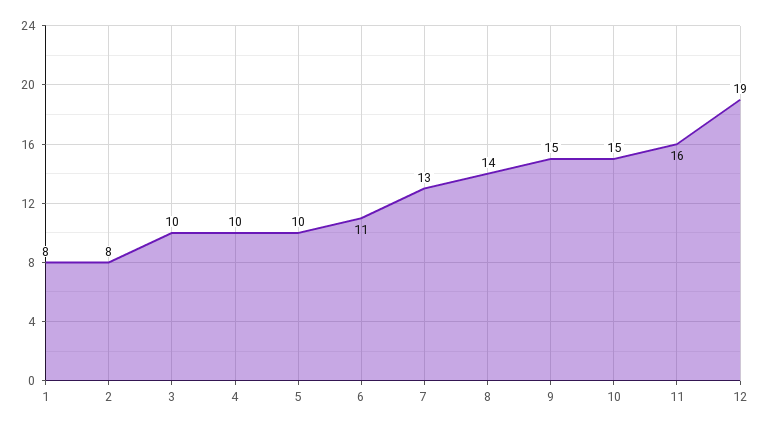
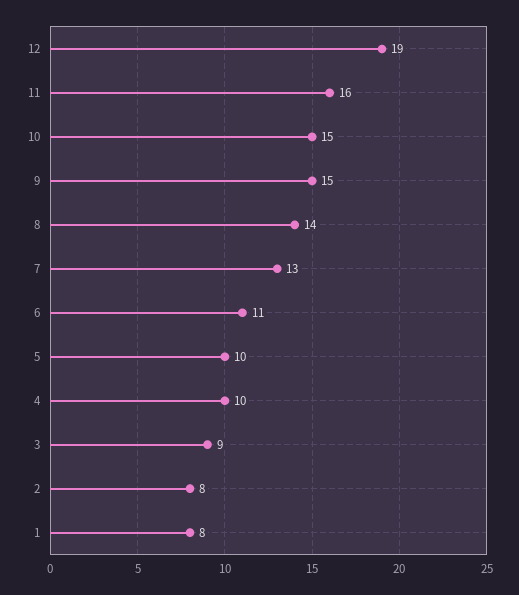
3: 10 -> 9

